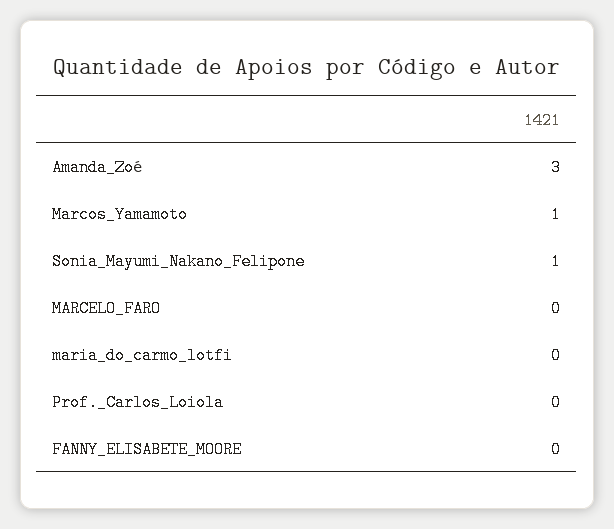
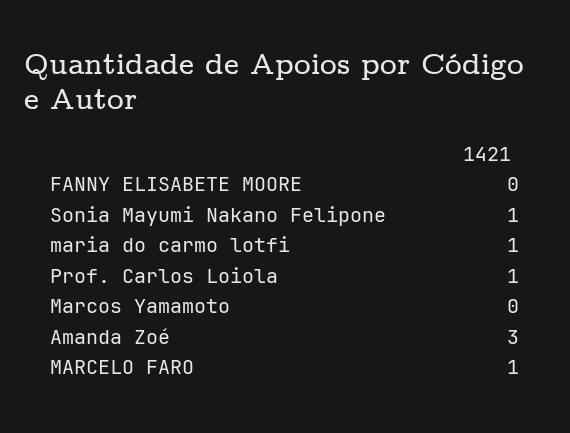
Marcos_Yamamoto: 1 -> 0
MARCELO_FARO: 0 -> 1
maria_do_carmo_lotfi: 0 -> 1
Prof._Carlos_Loiola: 0 -> 1

